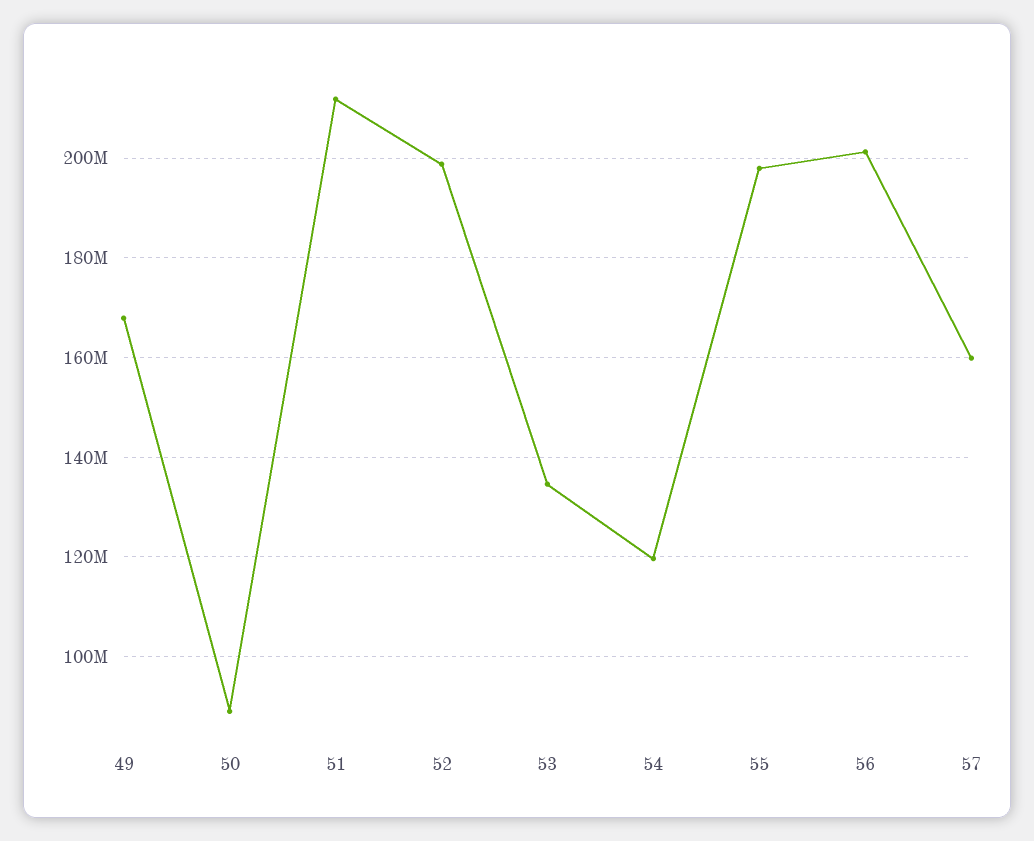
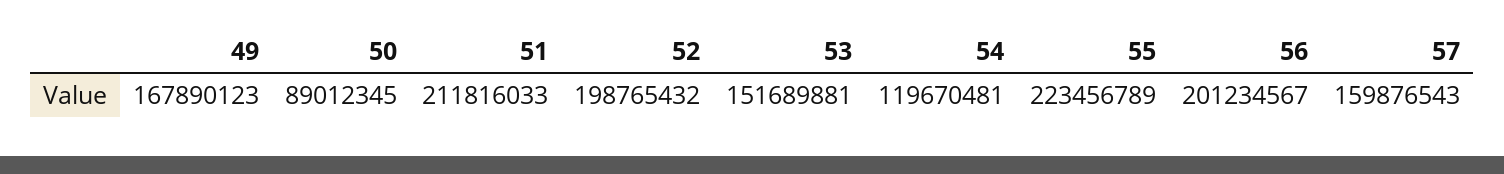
53: 134000000 -> 151689881
55: 198000000 -> 223456789

